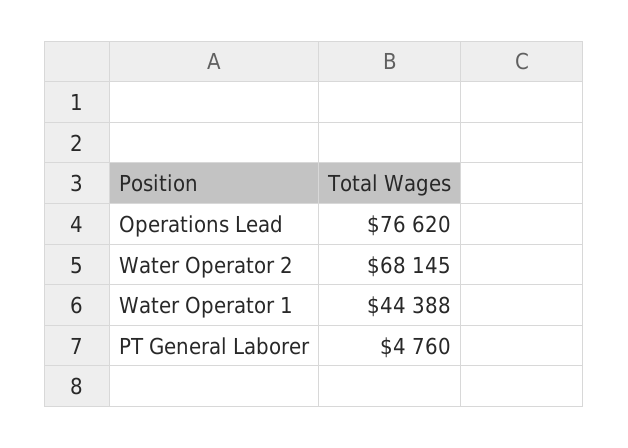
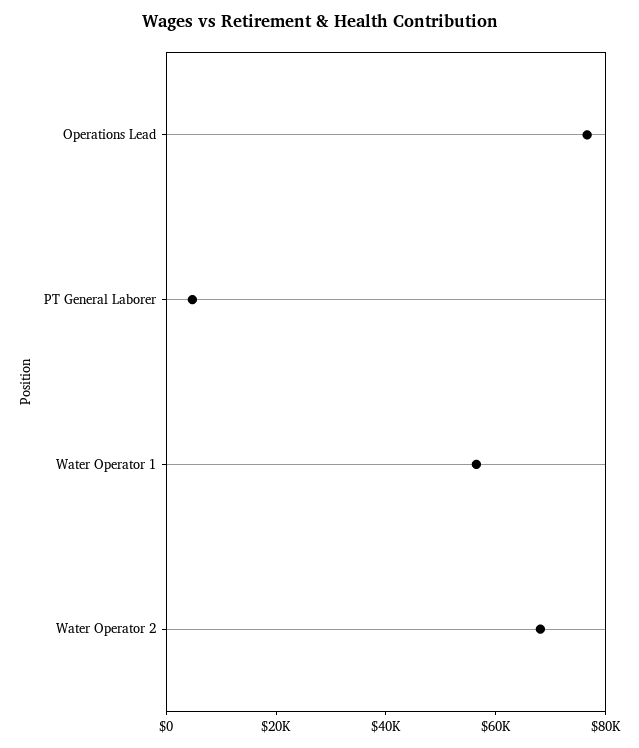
Water Operator 1: 44388 -> 55000

